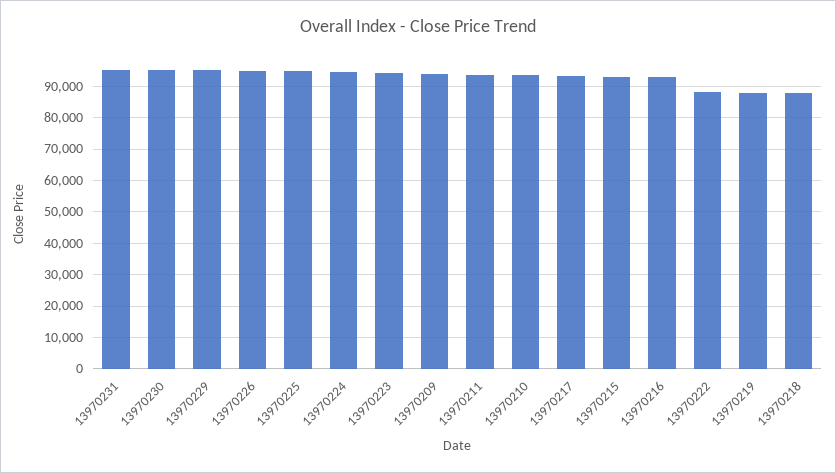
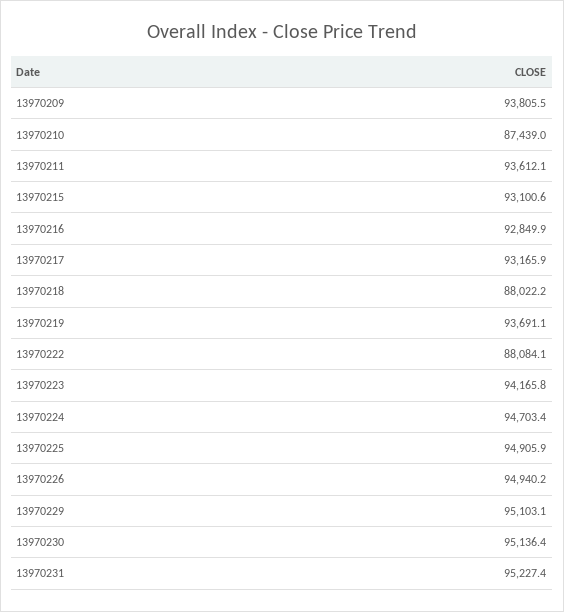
13970210: 94000 -> 87439
13970219: 88000 -> 93691.1

